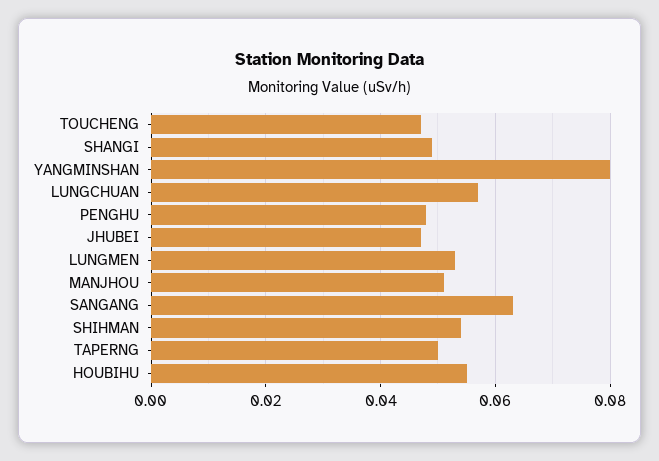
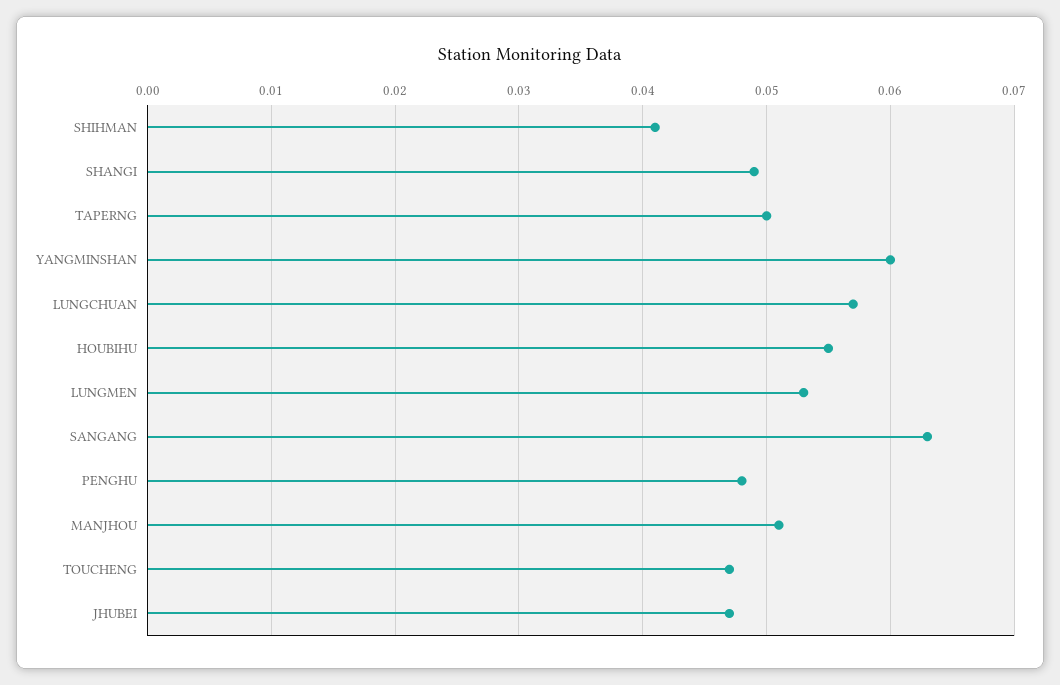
YANGMINSHAN: 0.08 -> 0.06
SHIHMAN: 0.055 -> 0.041

